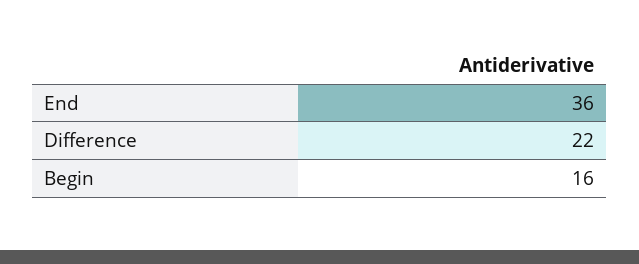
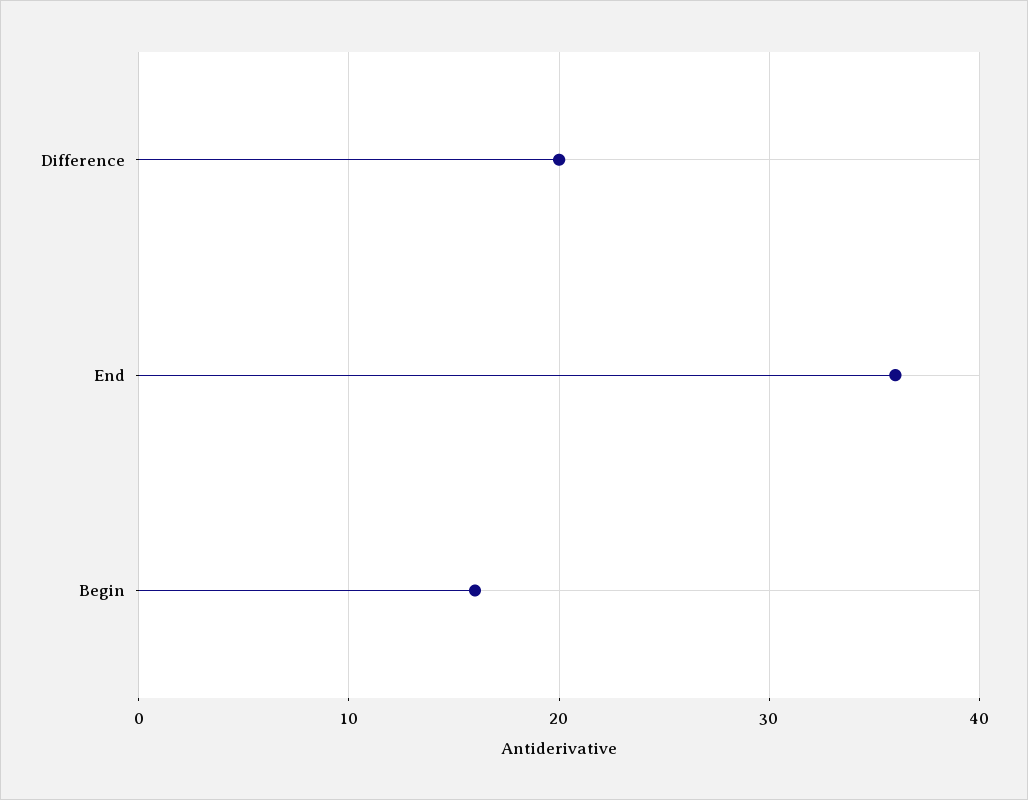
Difference: 22 -> 20

